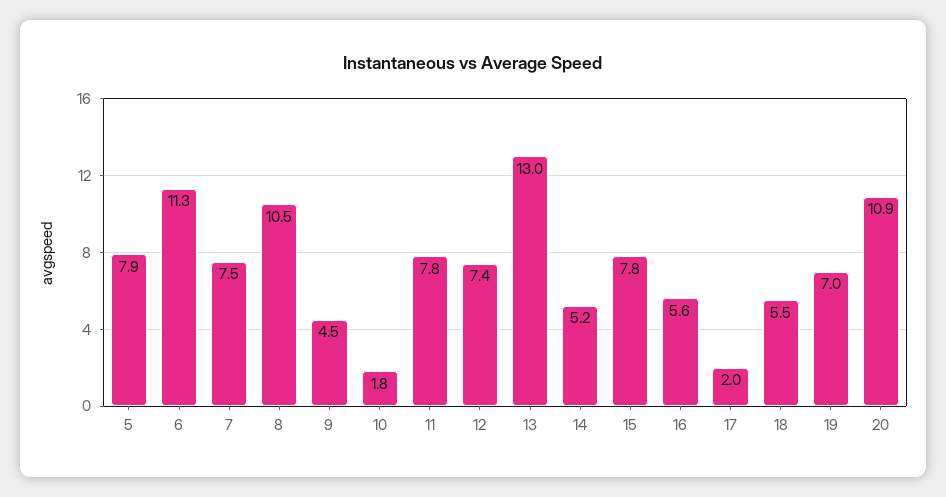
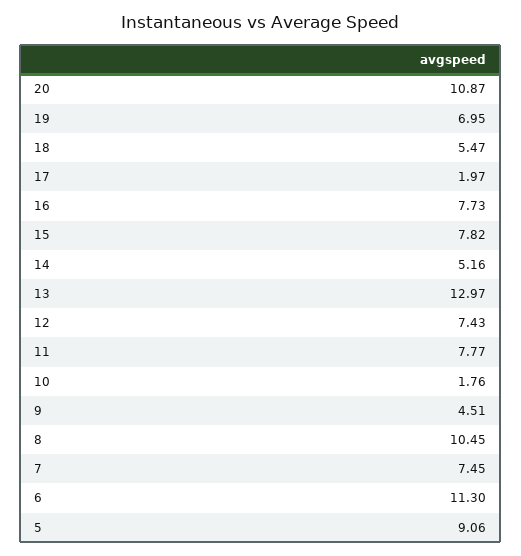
5: 7.9 -> 9.06
16: 5.6 -> 7.73

